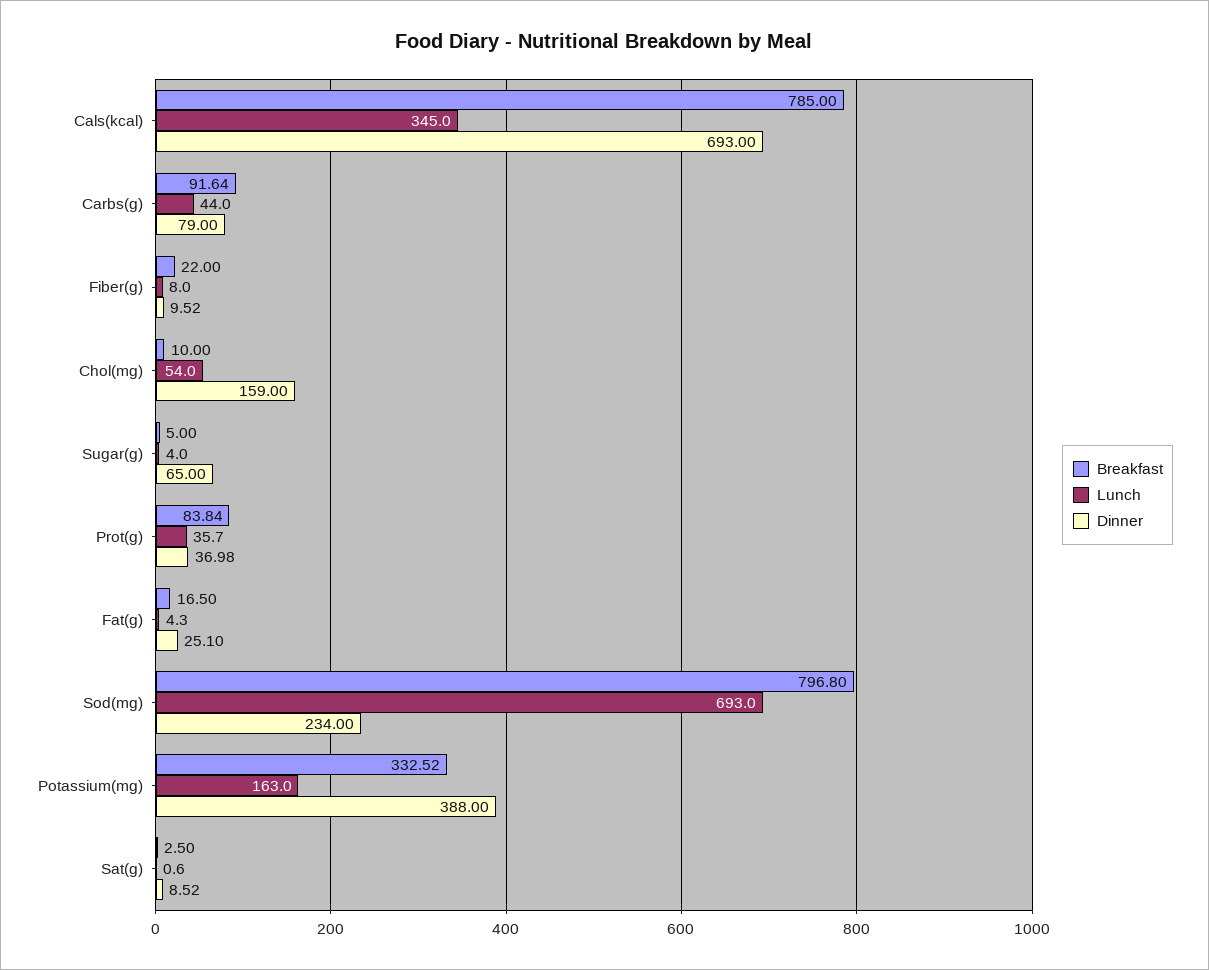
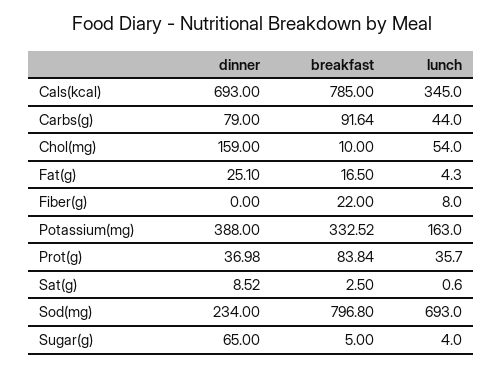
Dinner, Fiber(g): 9.52 -> 0

